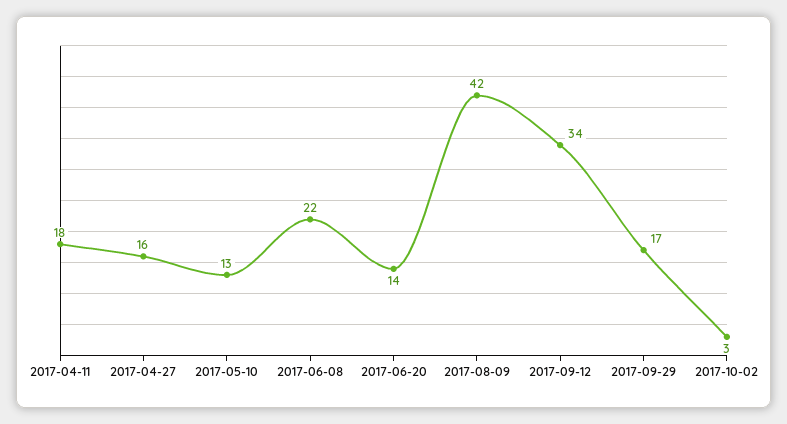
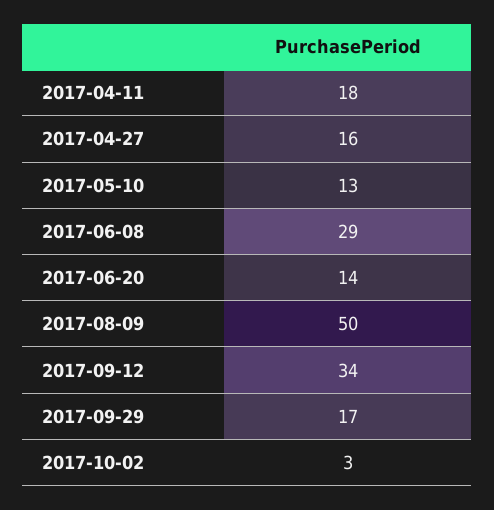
2017-06-08: 22 -> 29
2017-08-09: 42 -> 50

